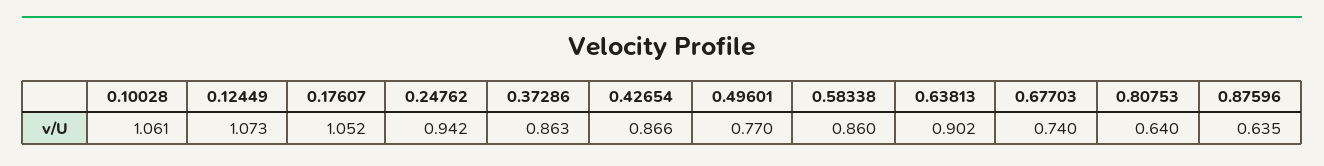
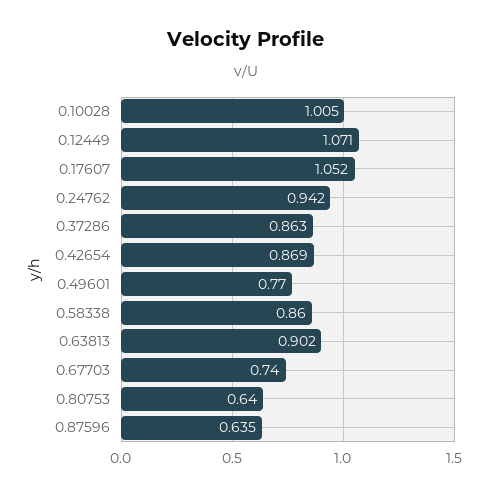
0.10028: 1.061 -> 1.005
0.12449: 1.073 -> 1.071
0.42654: 0.866 -> 0.869

